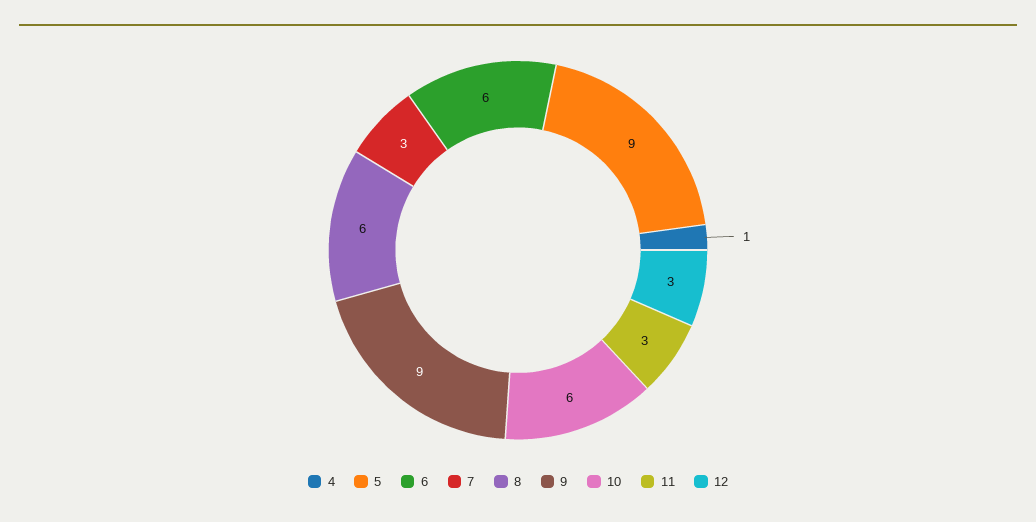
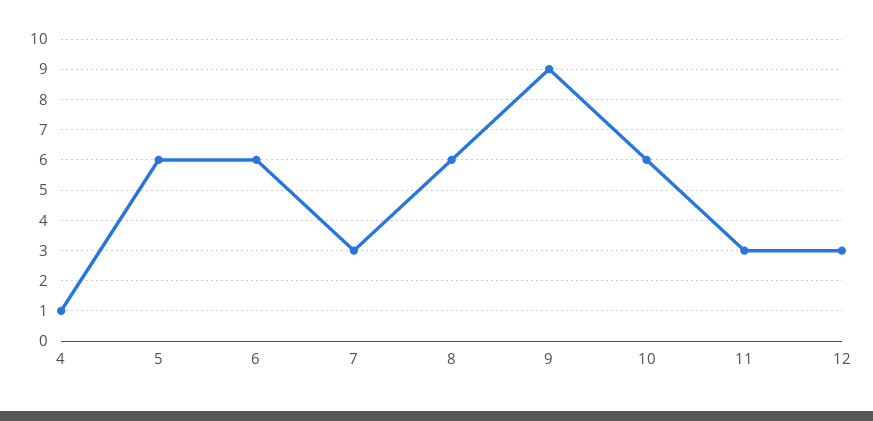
5: 9 -> 6

